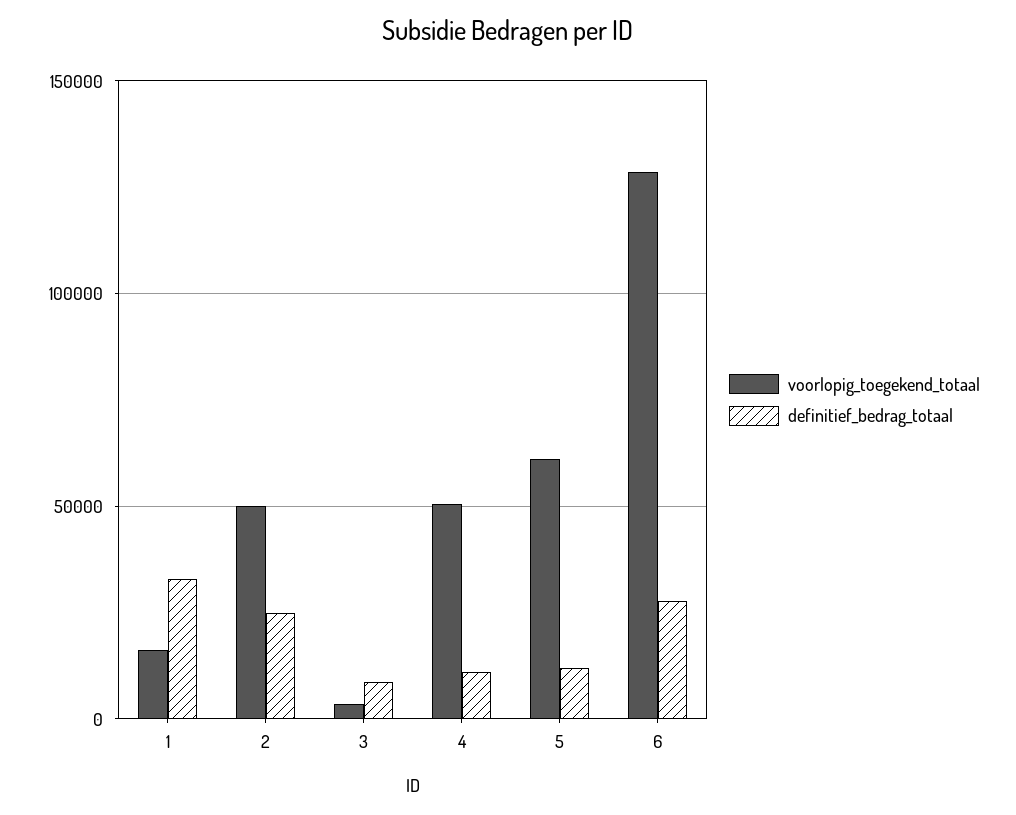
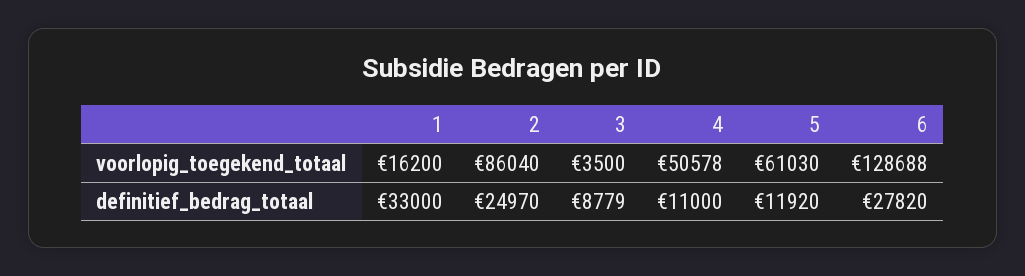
voorlopig_toegekend_totaal, 2: 50000 -> 86040

